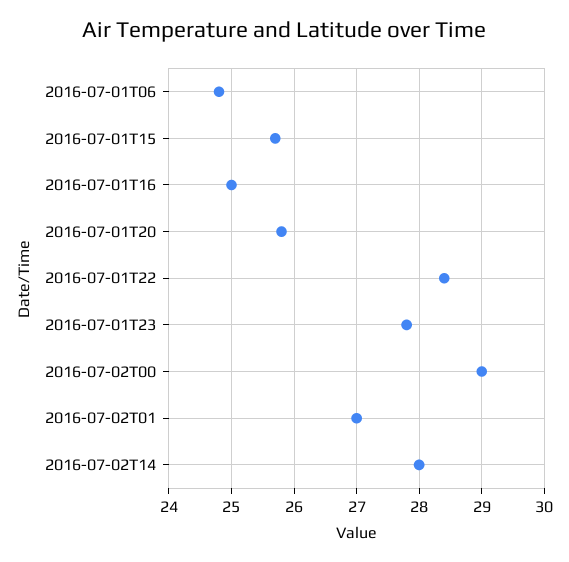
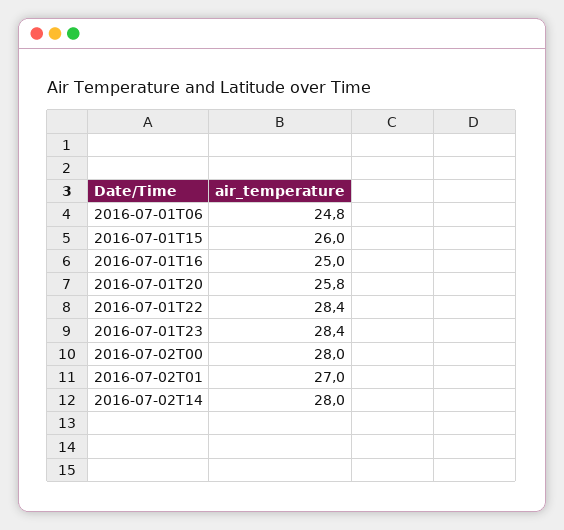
2016-07-01T15: 25.7 -> 26
2016-07-01T23: 27.8 -> 28.4
2016-07-02T00: 29 -> 28

